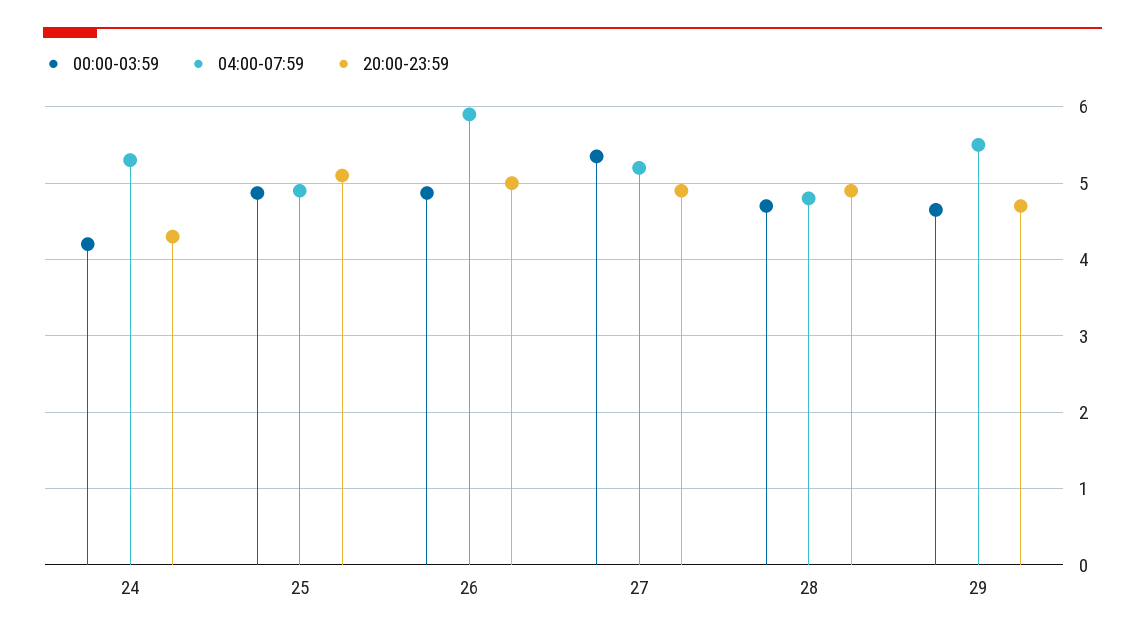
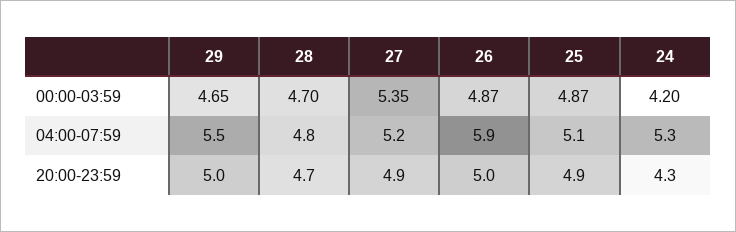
04:00-07:59, 25: 4.9 -> 5.1
20:00-23:59, 25: 5.1 -> 4.9
20:00-23:59, 28: 4.9 -> 4.7
20:00-23:59, 29: 4.7 -> 5

